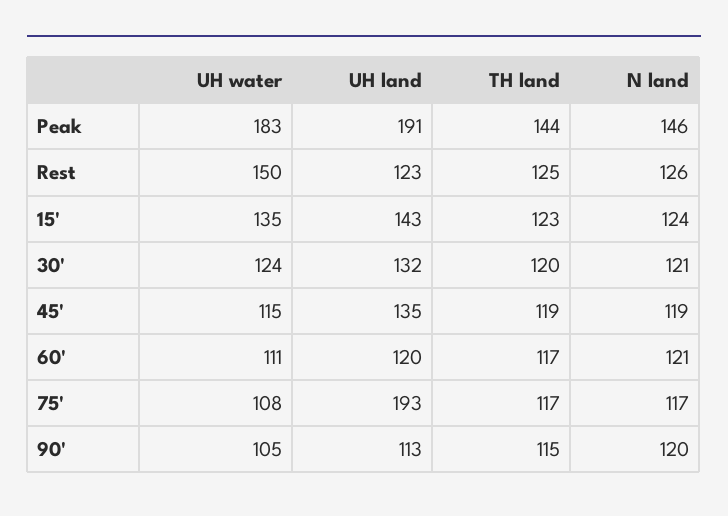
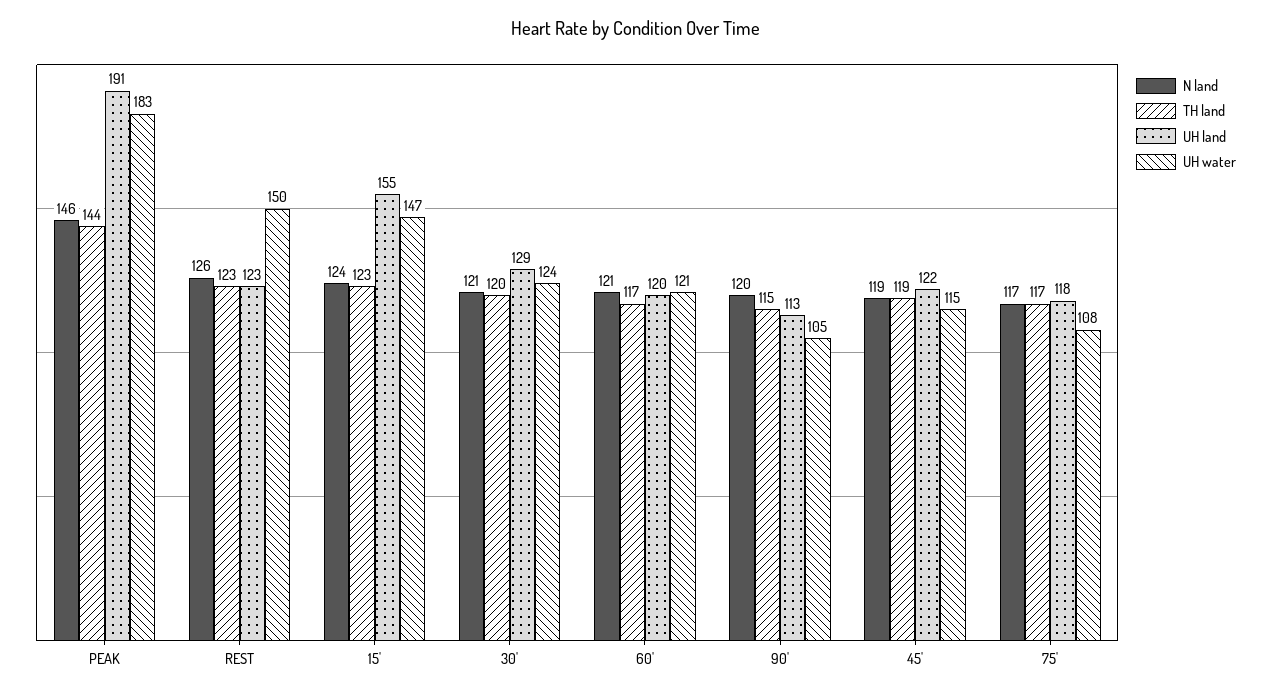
TH land, Rest: 125 -> 123
UH water, 15': 135 -> 147
UH land, 15': 143 -> 155
UH land, 30': 132 -> 129
UH land, 45': 135 -> 122
UH water, 60': 111 -> 121
UH land, 75': 193 -> 118

